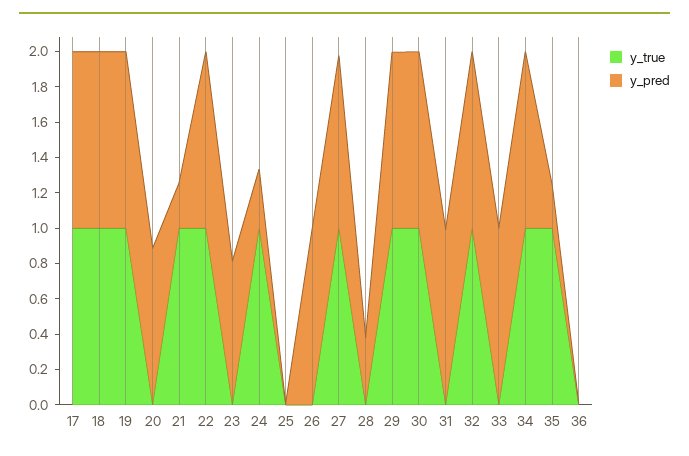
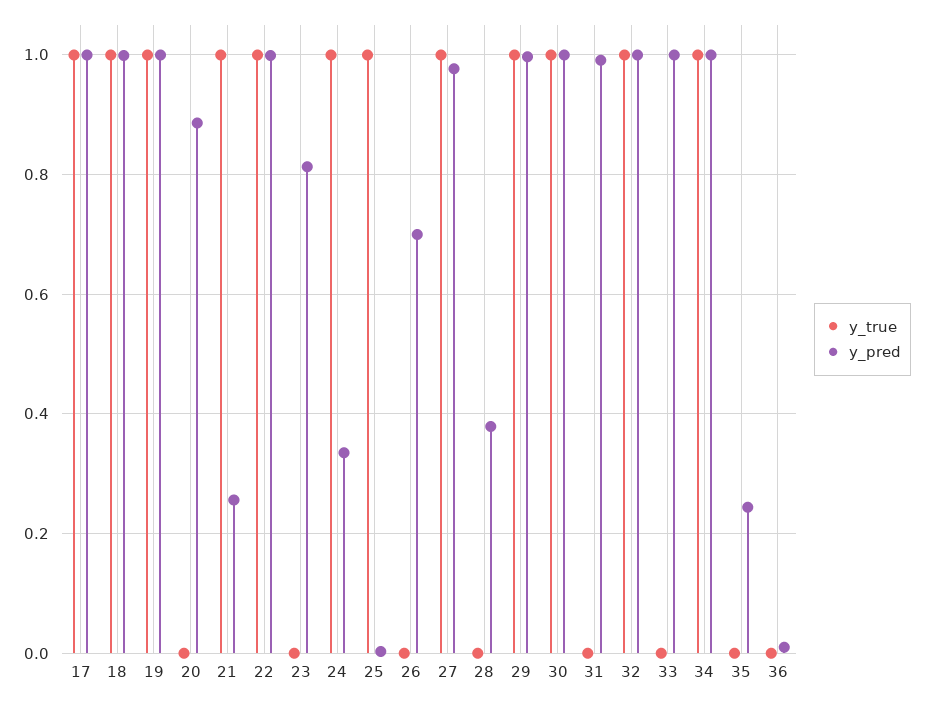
y_true, 25: 0 -> 1
y_pred, 26: 1 -> 0.7
y_true, 35: 1 -> 0

